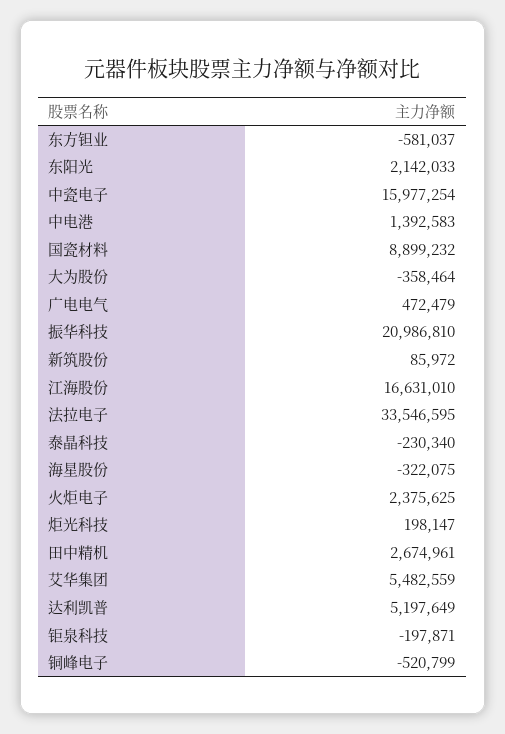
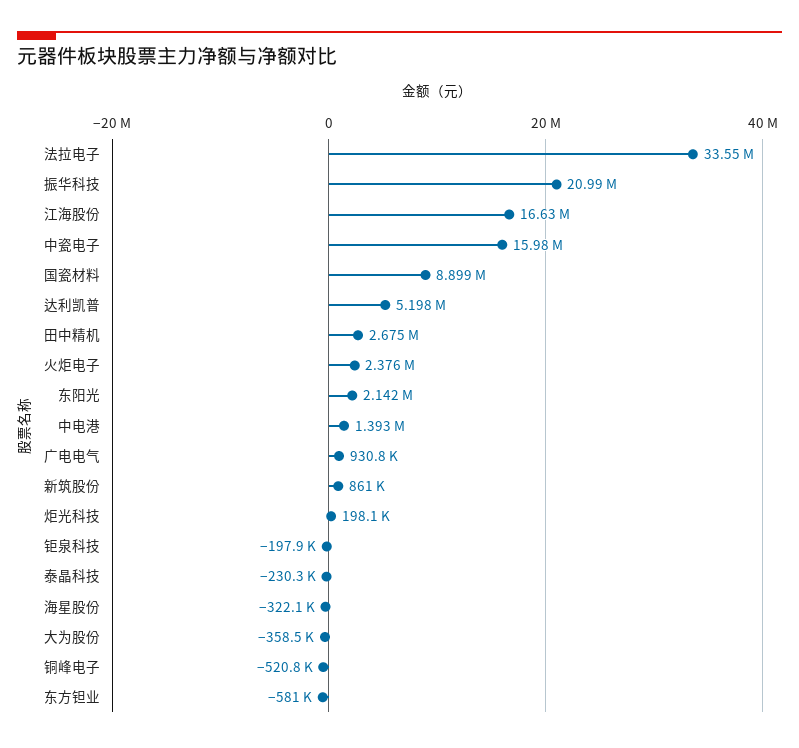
广电电气: 472479 -> 930800
新筑股份: 85972 -> 861000
艾华集团: 5482559 -> none

